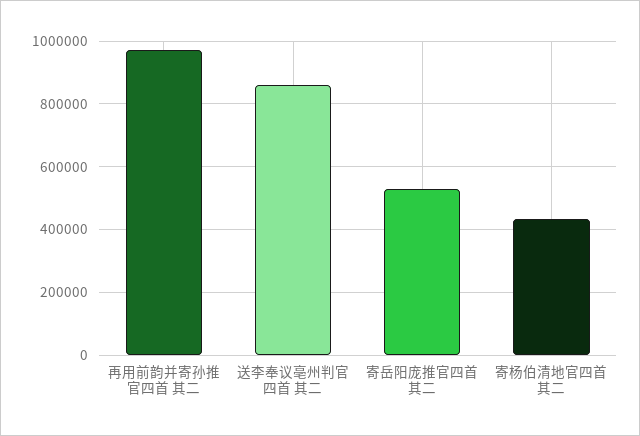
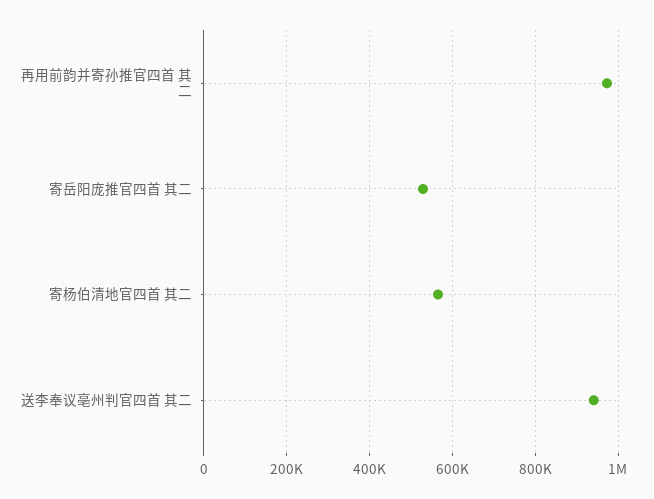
送李奉议亳州判官四首 其二: 860000 -> 940000
寄杨伯清地官四首 其二: 440000 -> 560000

